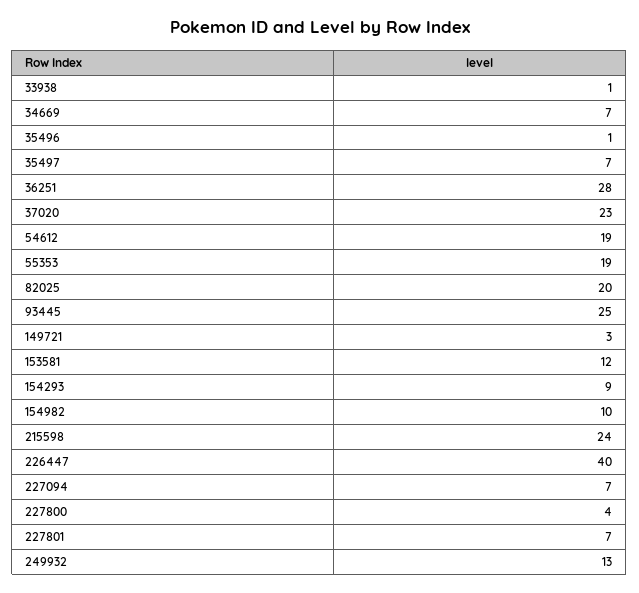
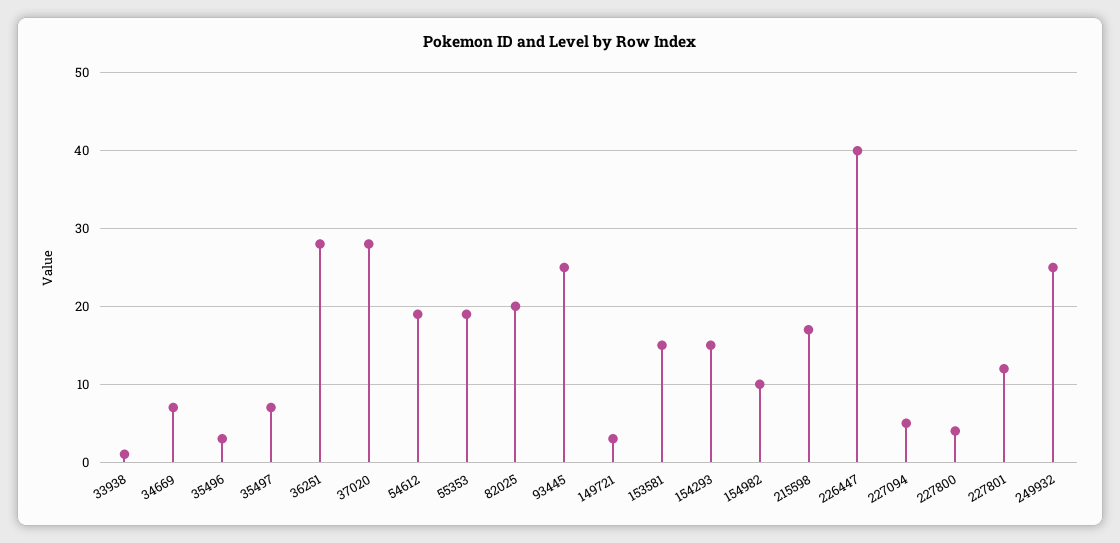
35496: 1 -> 3
37020: 23 -> 28
153581: 12 -> 15
154293: 9 -> 15
215598: 24 -> 17
227094: 7 -> 5
227801: 7 -> 12
249932: 13 -> 25

